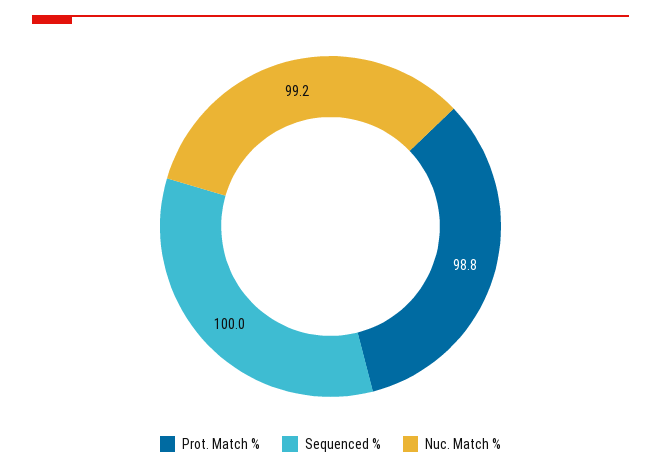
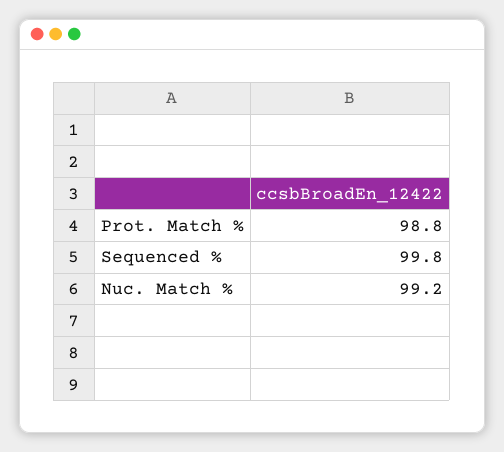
Sequenced %: 100 -> 99.8

